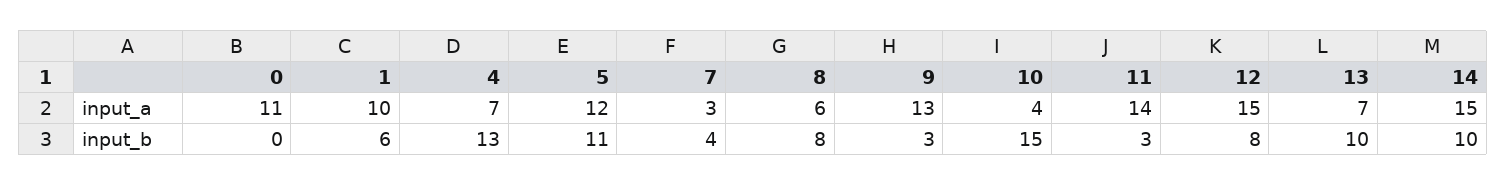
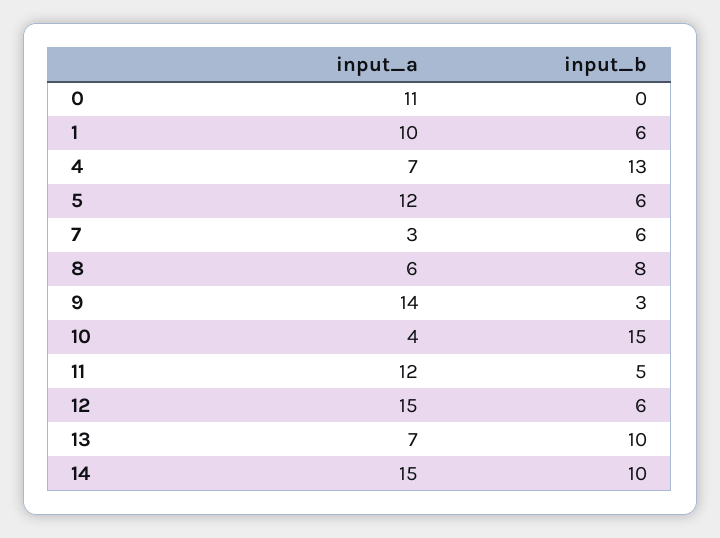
9, input_a: 13 -> 14
11, input_a: 14 -> 12
5, input_b: 11 -> 6
7, input_b: 4 -> 6
11, input_b: 3 -> 5
12, input_b: 8 -> 6

